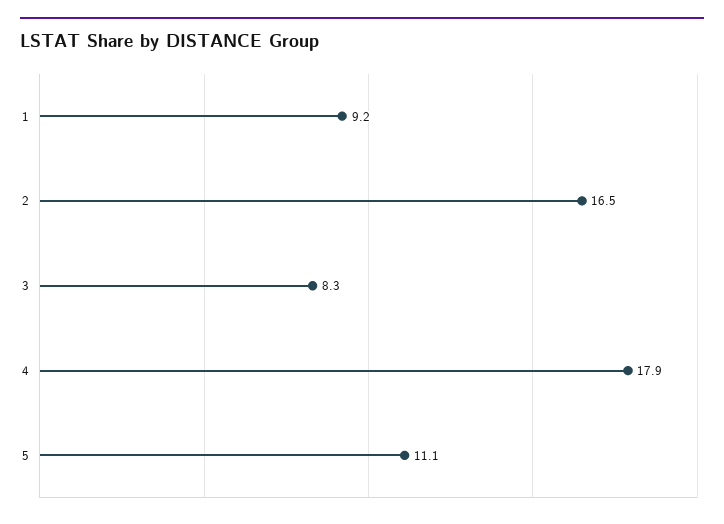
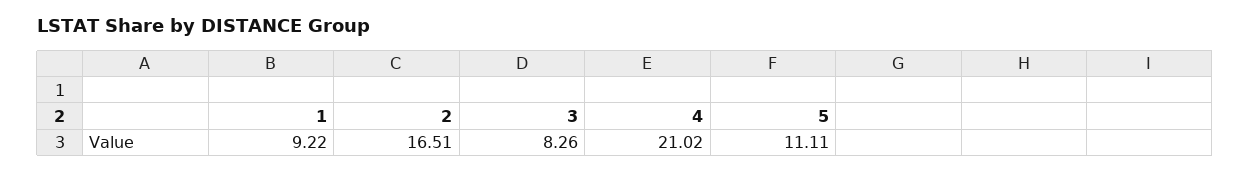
4: 17.9 -> 21.02

